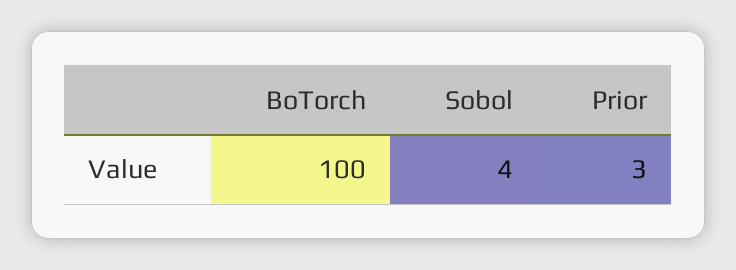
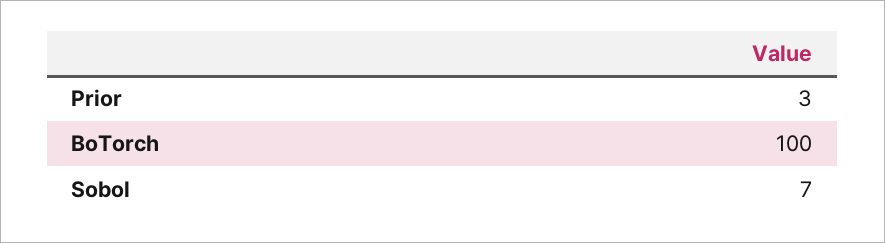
Sobol: 4 -> 7

